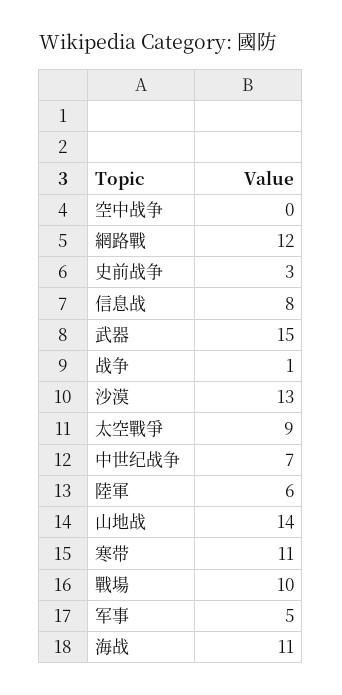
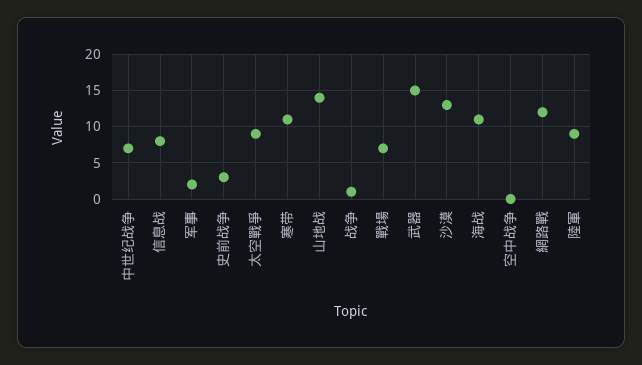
陸軍: 6 -> 9
戰場: 10 -> 7
军事: 5 -> 2

